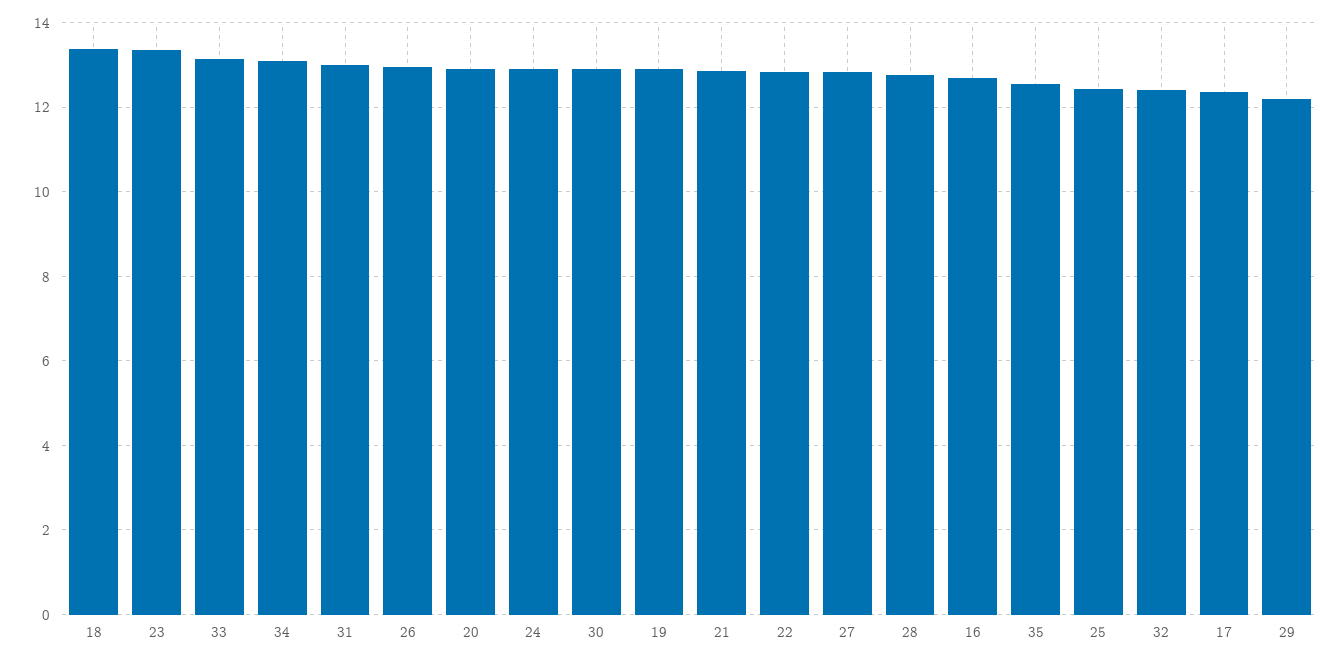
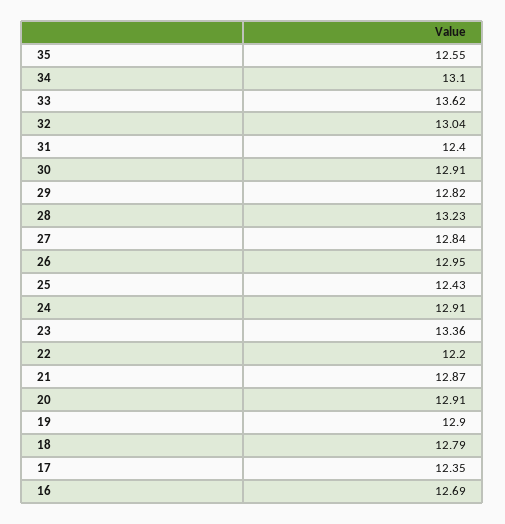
18: 13.4 -> 12.79
33: 13.2 -> 13.62
31: 13 -> 12.4
22: 12.8 -> 12.2
28: 12.8 -> 13.23
32: 12.4 -> 13.04
29: 12.2 -> 12.82

